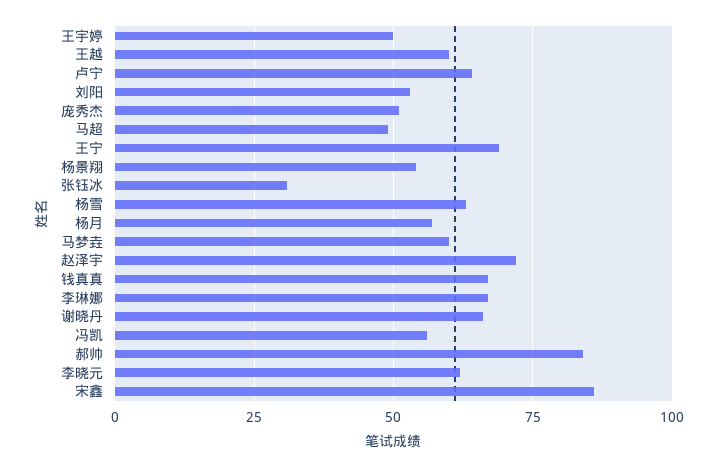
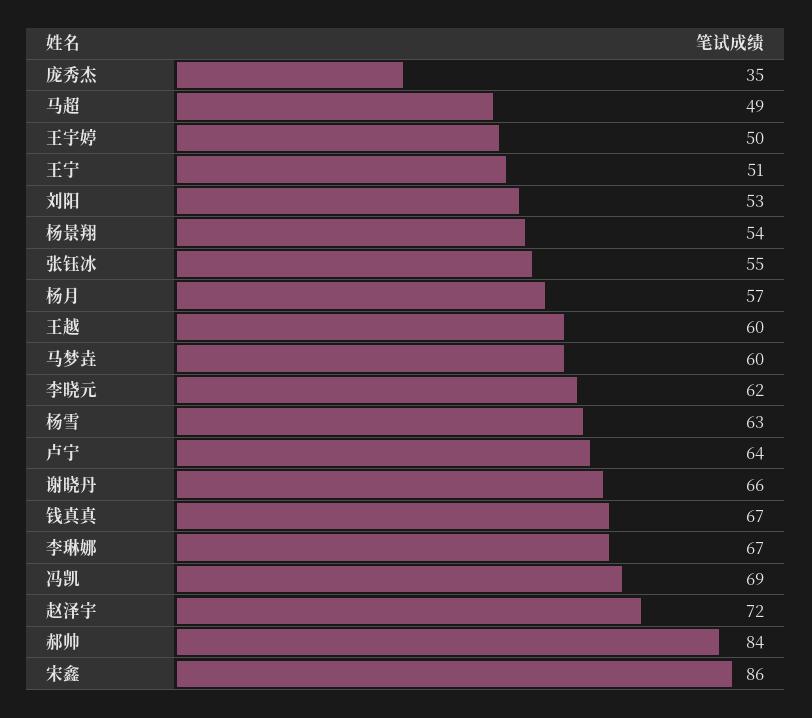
庞秀杰: 50 -> 35
王宁: 70 -> 51
张钰冰: 30 -> 55
冯凯: 55 -> 69

